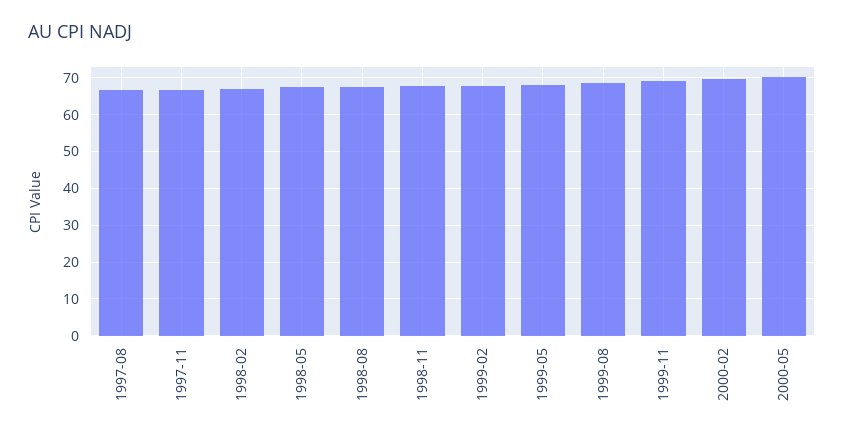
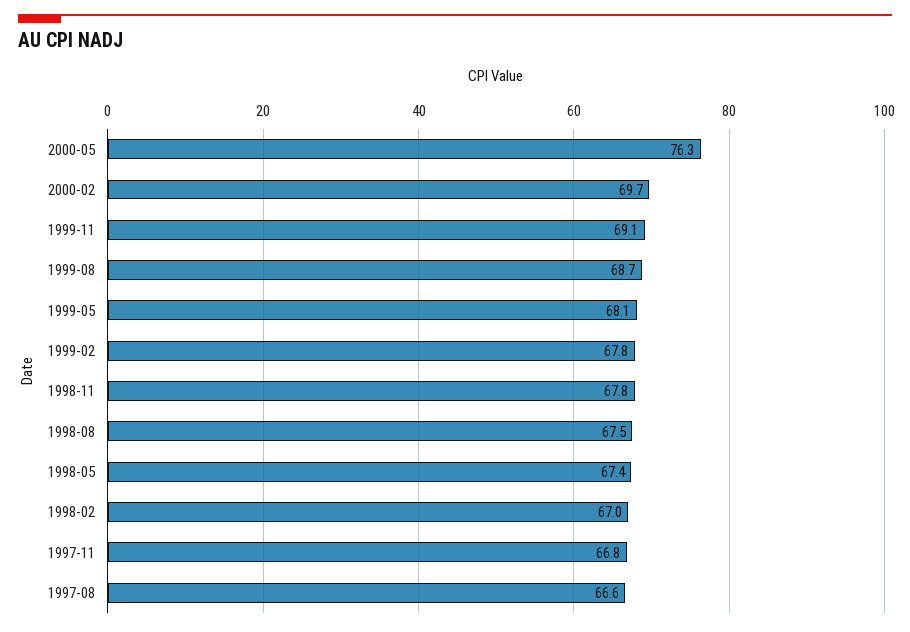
2000-05: 70 -> 76.3

